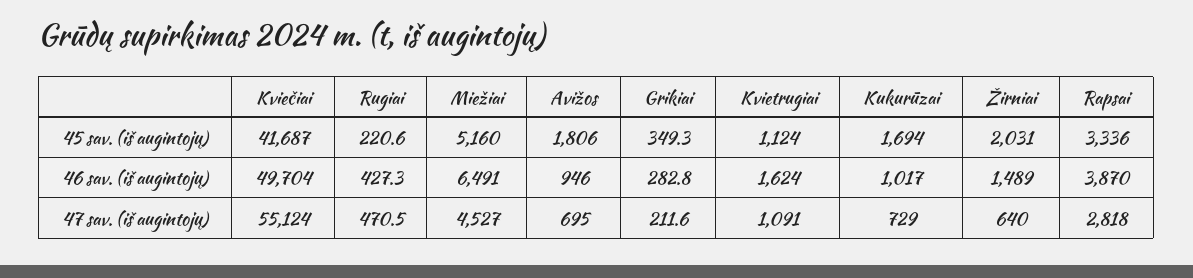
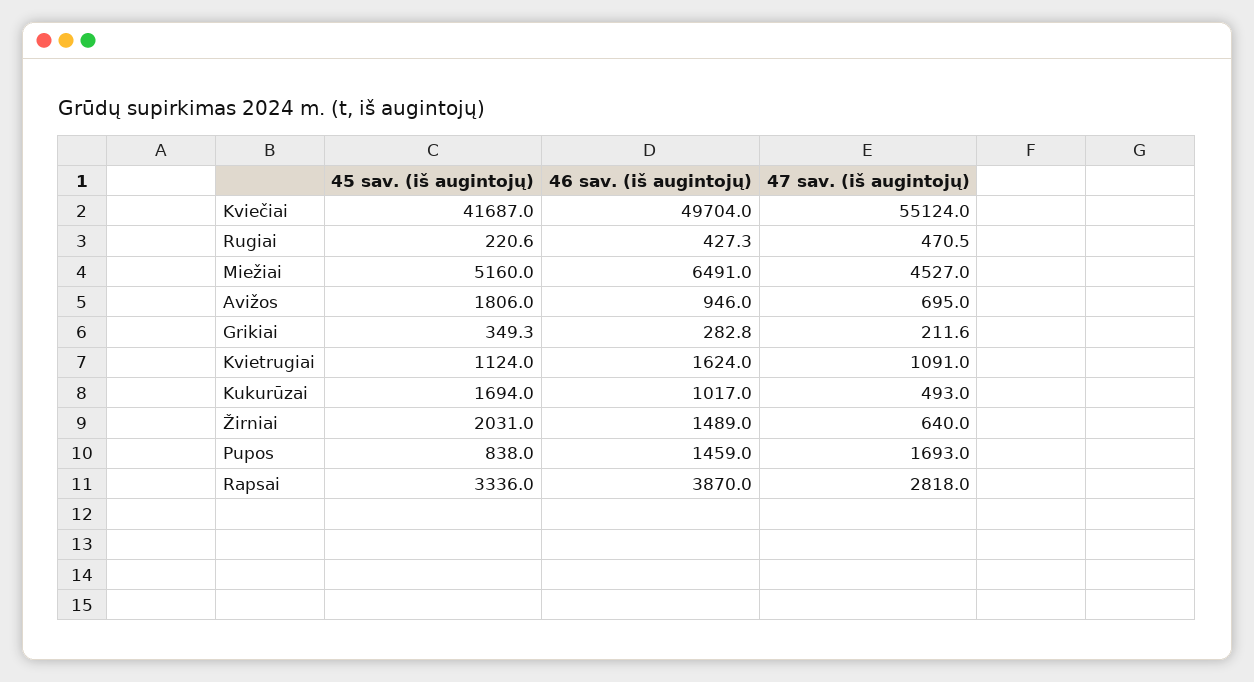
Kukurūzai, 47 sav. (iš augintojų): 729 -> 493
Pupos, 45 sav. (iš augintojų): none -> 838
Pupos, 46 sav. (iš augintojų): none -> 1459
Pupos, 47 sav. (iš augintojų): none -> 1693

